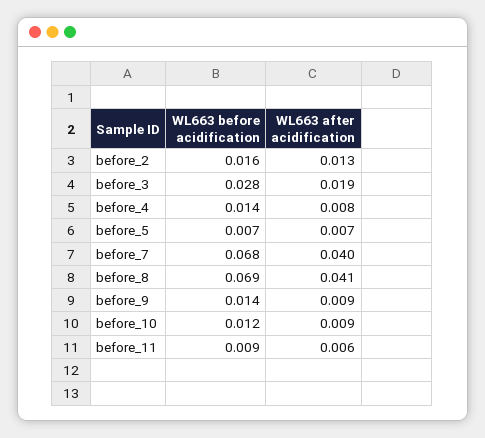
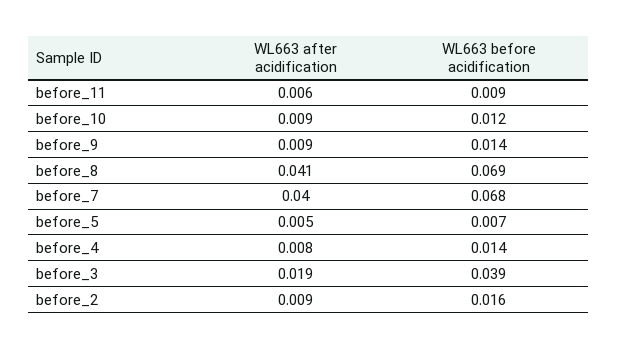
WL663 after acidification, before_2: 0.013 -> 0.009
WL663 before acidification, before_3: 0.028 -> 0.039
WL663 after acidification, before_5: 0.007 -> 0.005

